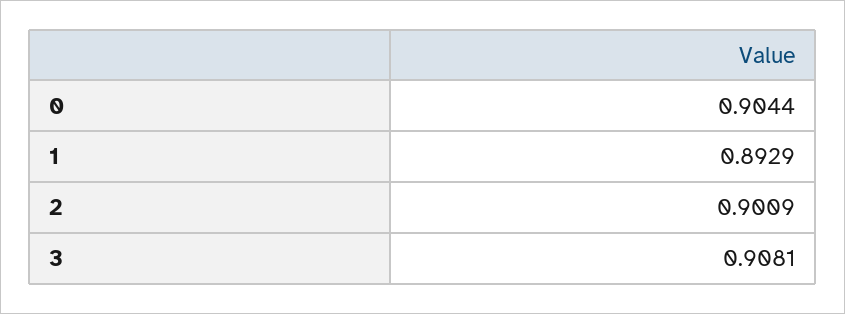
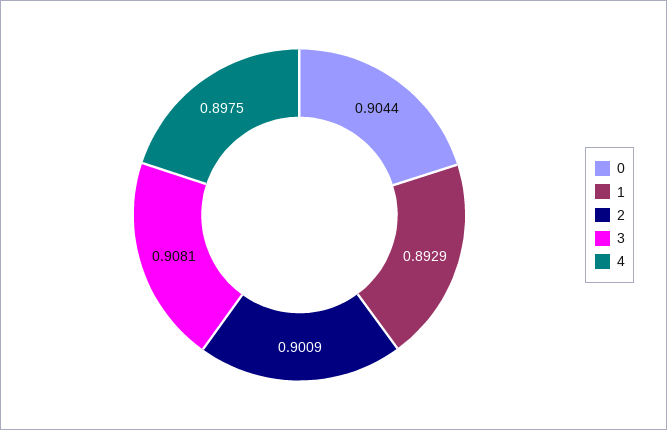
4: none -> 0.8975

